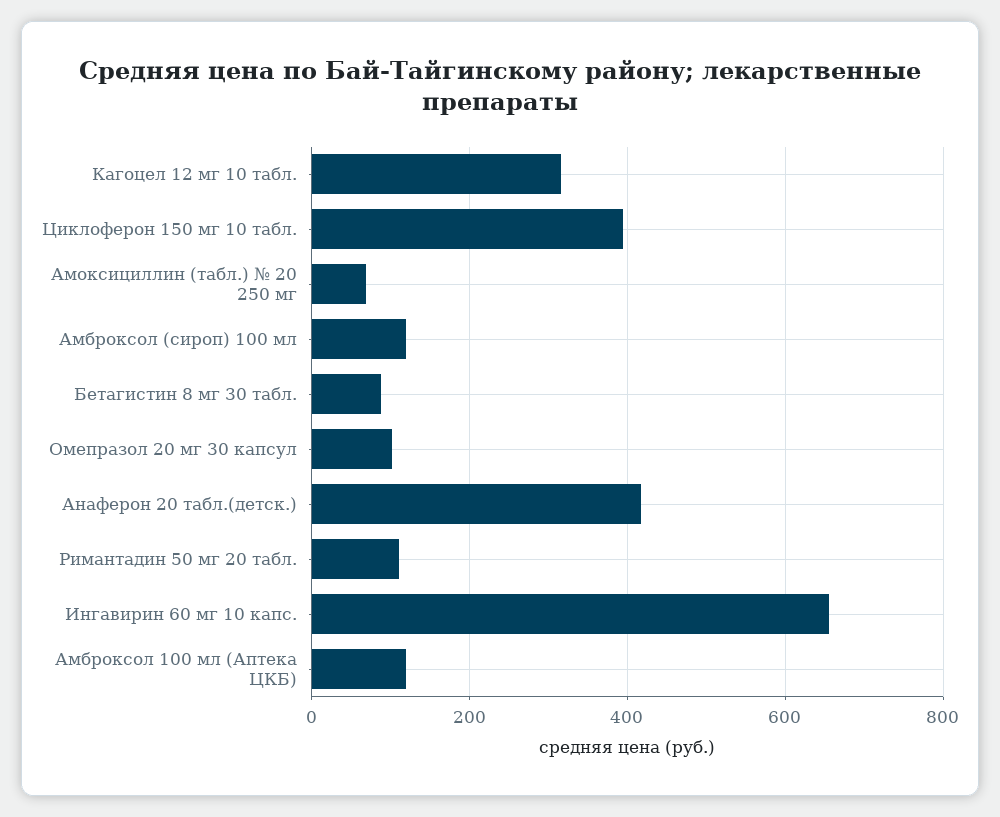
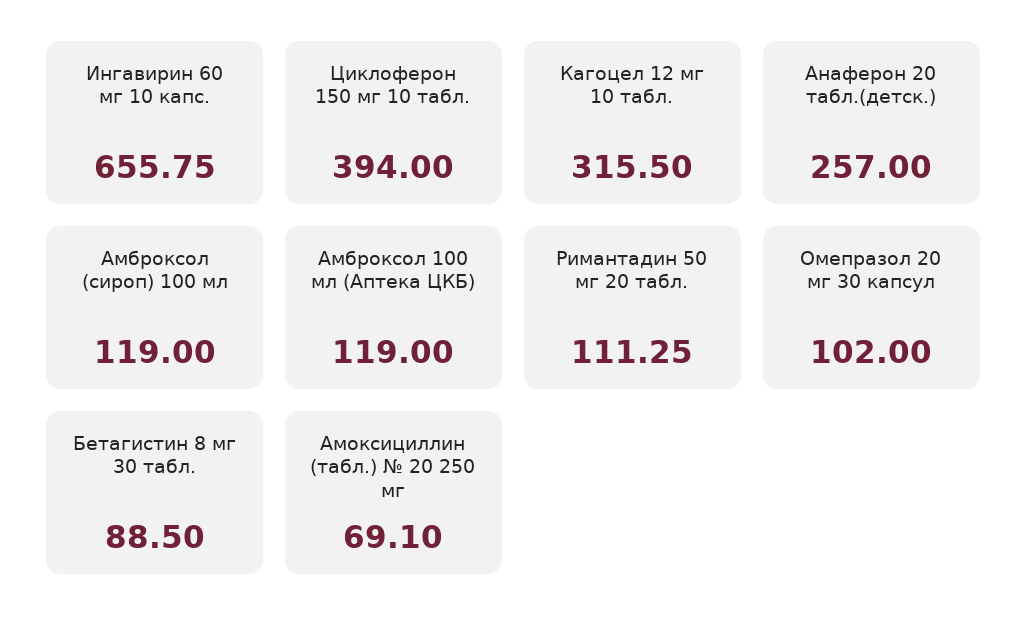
Анаферон 20 табл.(детск.): 420 -> 257

